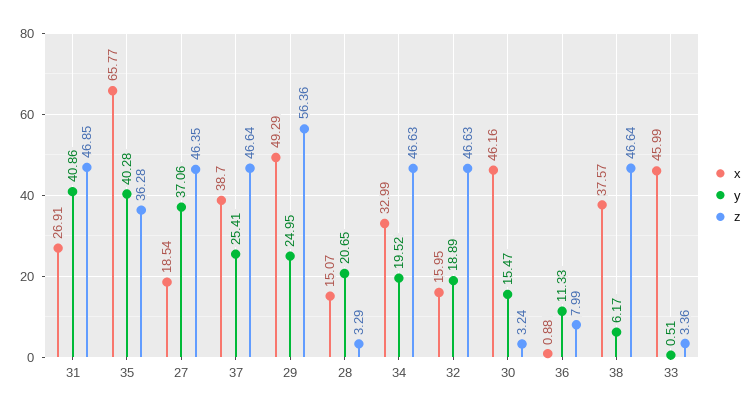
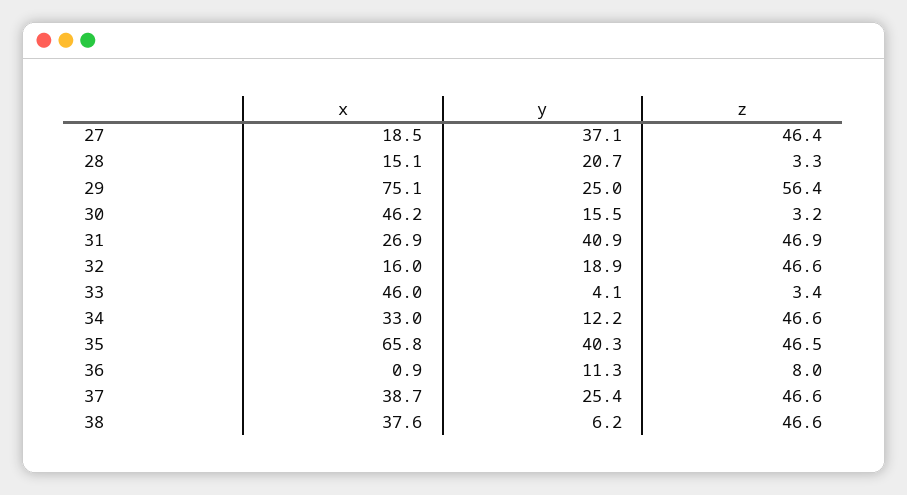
z, 35: 36.28 -> 46.5
x, 29: 49.29 -> 75.1
y, 34: 19.52 -> 12.2
y, 33: 0.51 -> 4.1

